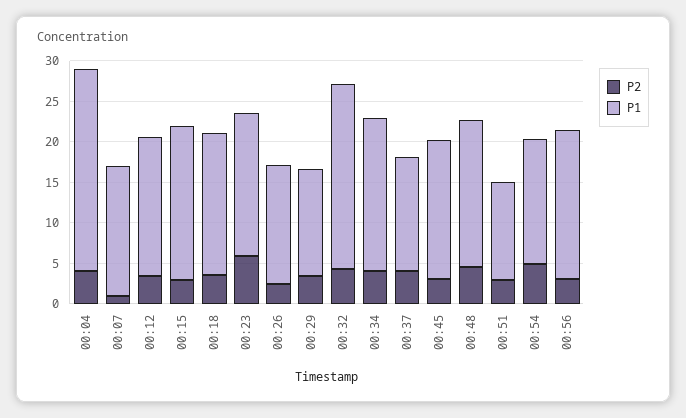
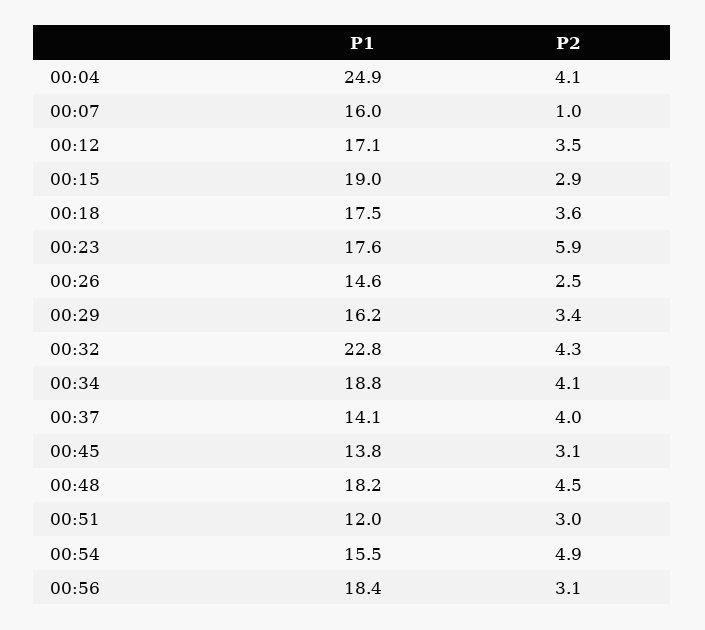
P1, 00:29: 13 -> 16.2
P1, 00:45: 17 -> 13.8

